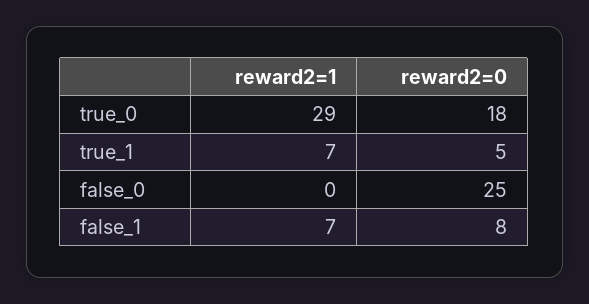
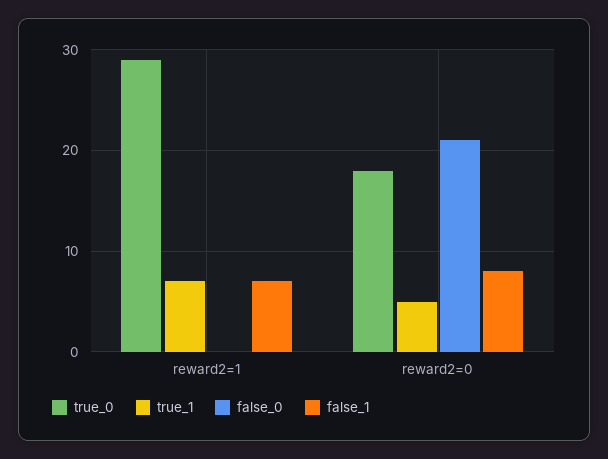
false_0, reward2=0: 25 -> 21

